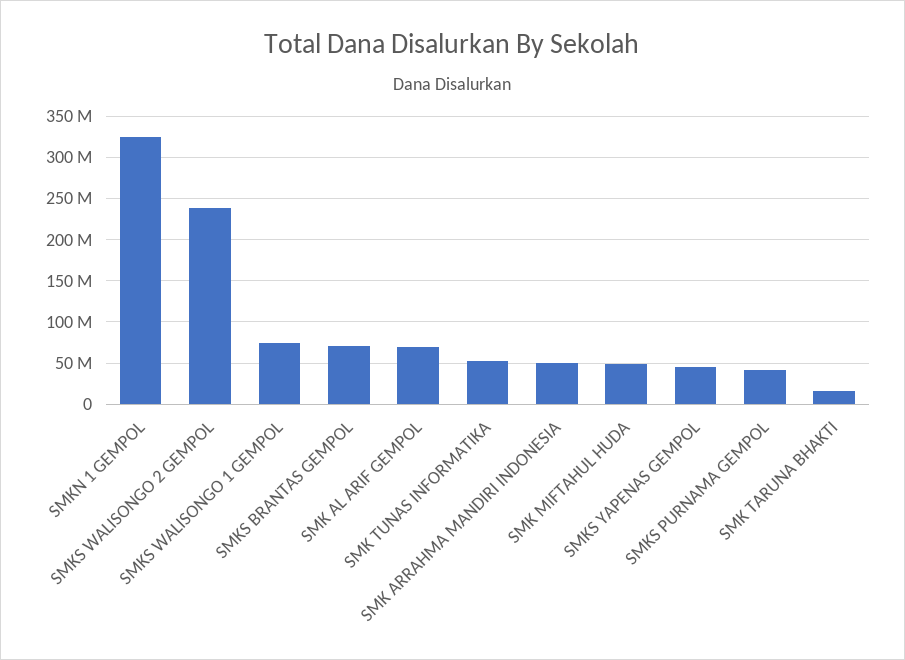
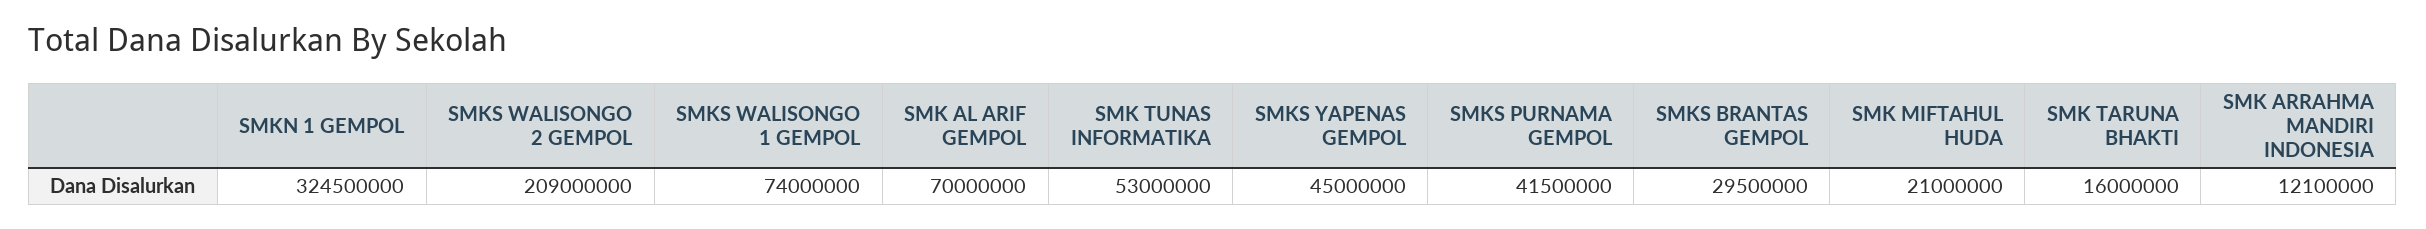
SMKS WALISONGO 2 GEMPOL: 240000000 -> 209000000
SMKS BRANTAS GEMPOL: 70000000 -> 29500000
SMK ARRAHMA MANDIRI INDONESIA: 50000000 -> 12100000
SMK MIFTAHUL HUDA: 50000000 -> 21000000

